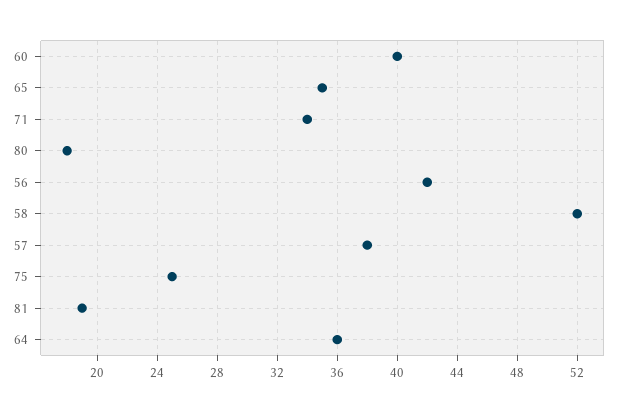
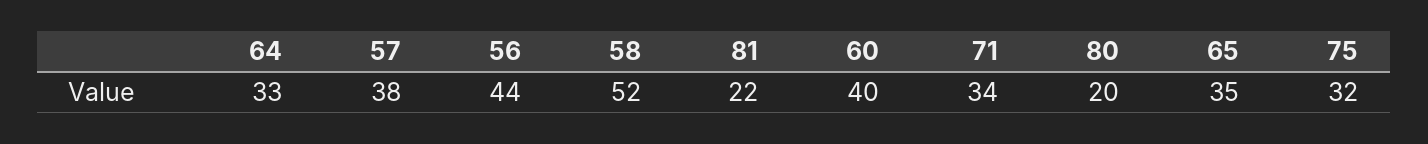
80: 18 -> 20
56: 42 -> 44
75: 25 -> 32
81: 19 -> 22
64: 36 -> 33

